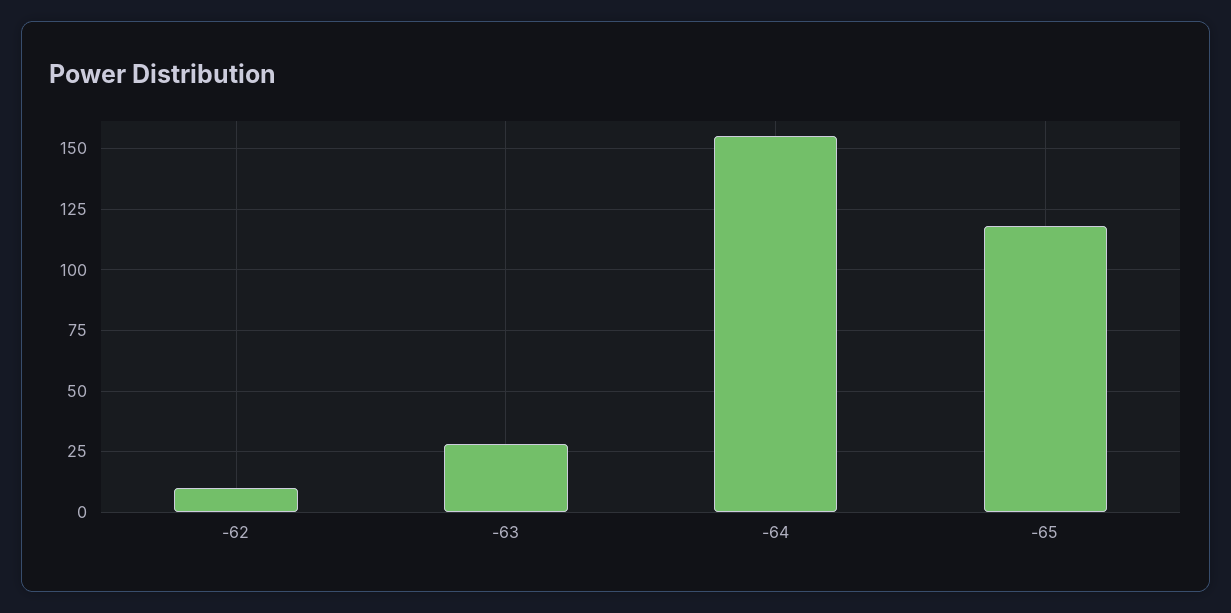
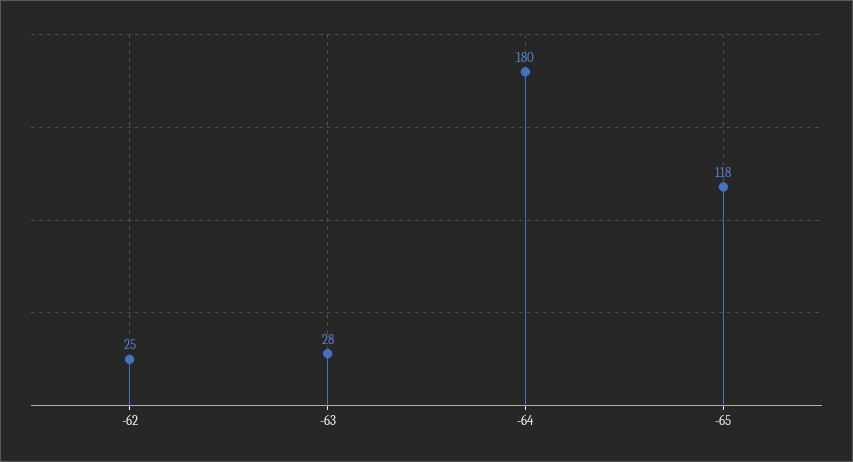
-62: 10 -> 25
-64: 155 -> 180

